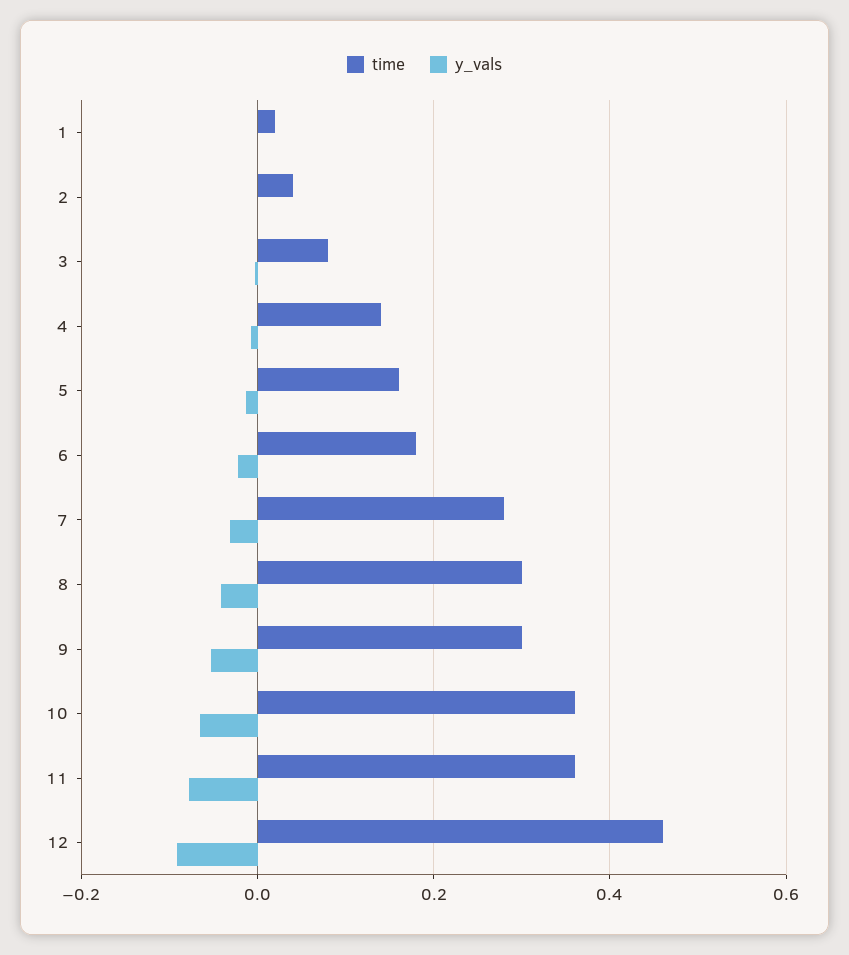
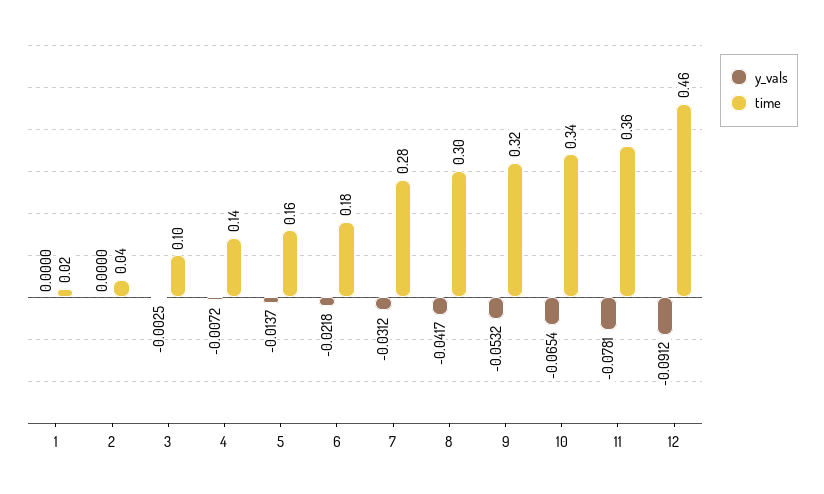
time, 3: 0.08 -> 0.1
time, 9: 0.3 -> 0.32
time, 10: 0.36 -> 0.34

